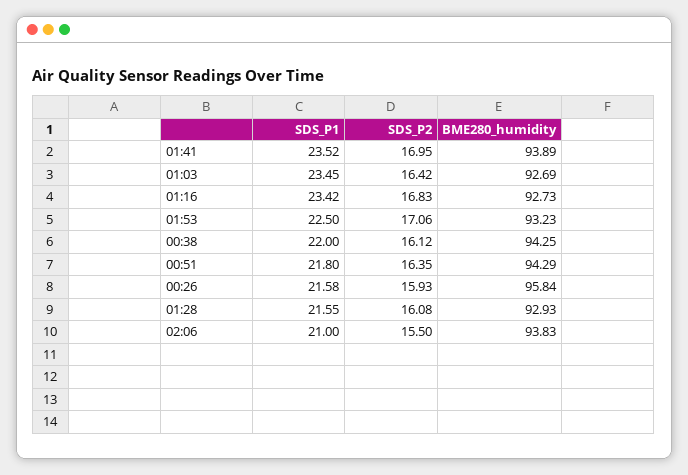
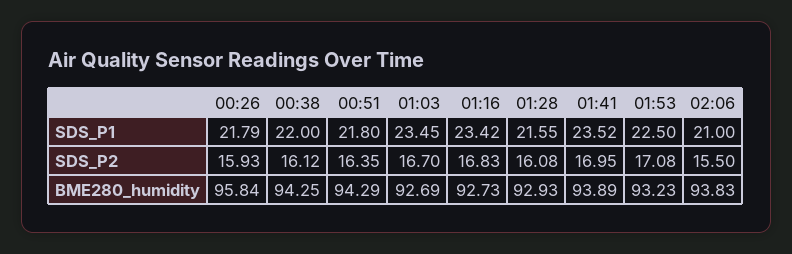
SDS_P2, 01:03: 16.42 -> 16.7
SDS_P2, 01:53: 17.06 -> 17.08
SDS_P1, 00:26: 21.58 -> 21.79

